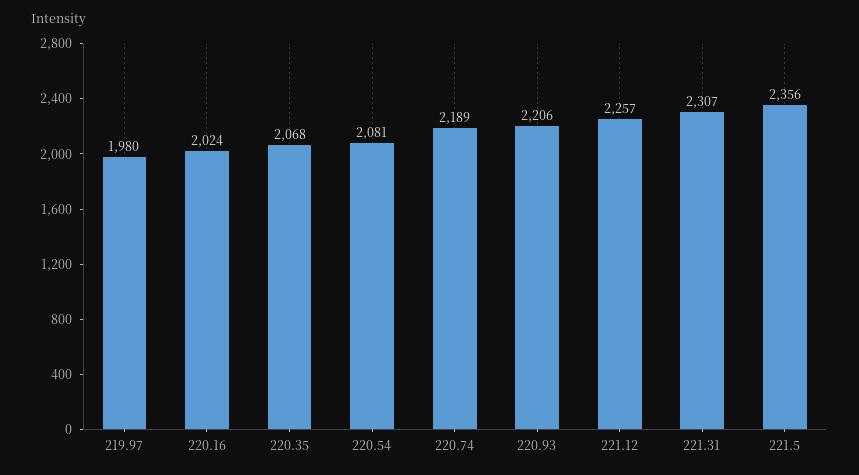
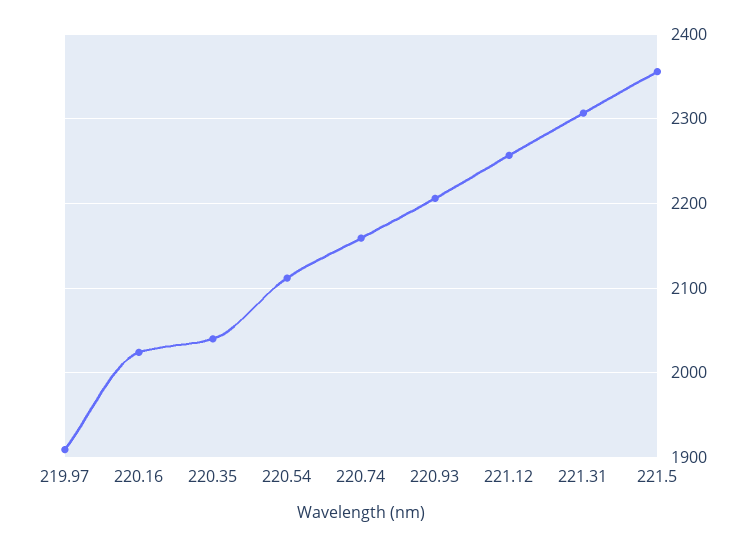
219.97: 1980 -> 1910
220.35: 2068 -> 2040
220.54: 2081 -> 2110
220.74: 2189 -> 2160

